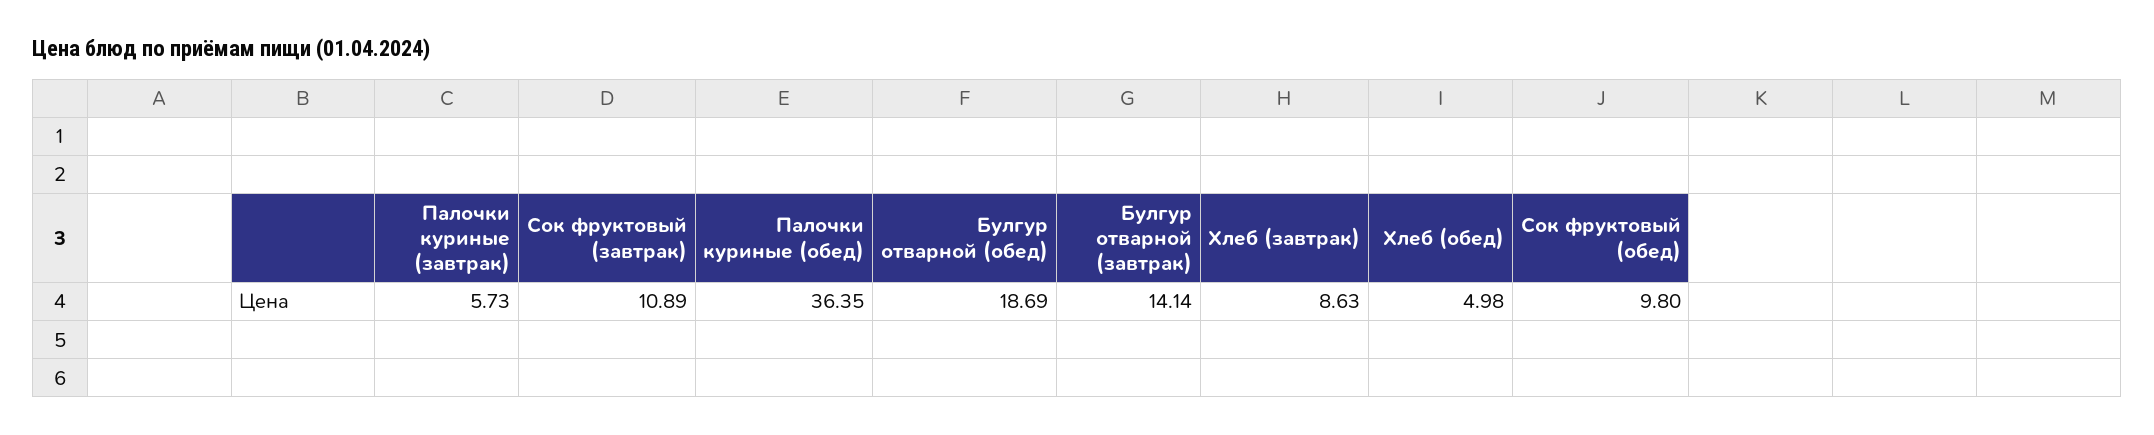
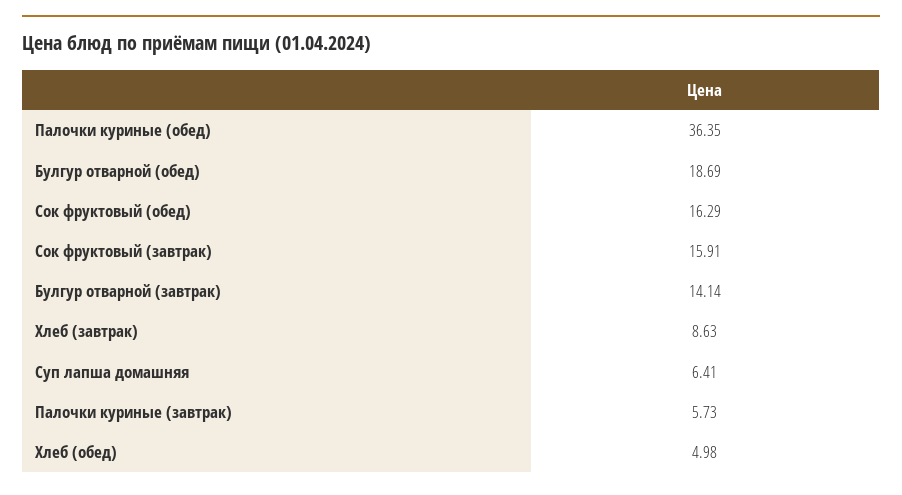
Сок фруктовый (завтрак): 10.89 -> 15.91
Сок фруктовый (обед): 9.8 -> 16.29
Суп лапша домашняя: none -> 6.41

